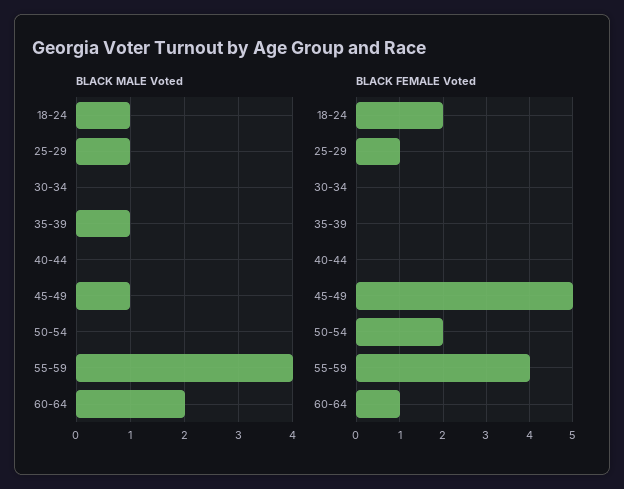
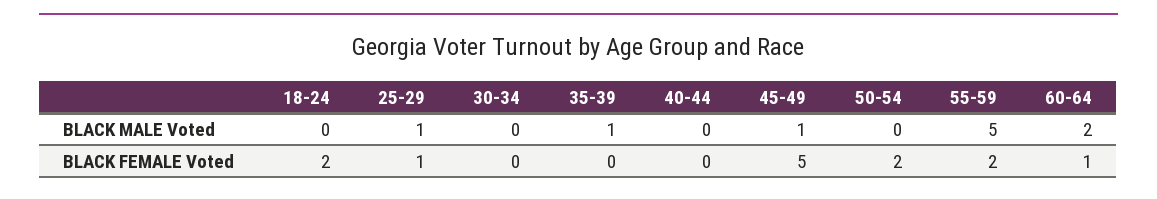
BLACK MALE Voted, 18-24: 1 -> 0
BLACK MALE Voted, 55-59: 4 -> 5
BLACK FEMALE Voted, 55-59: 4 -> 2

